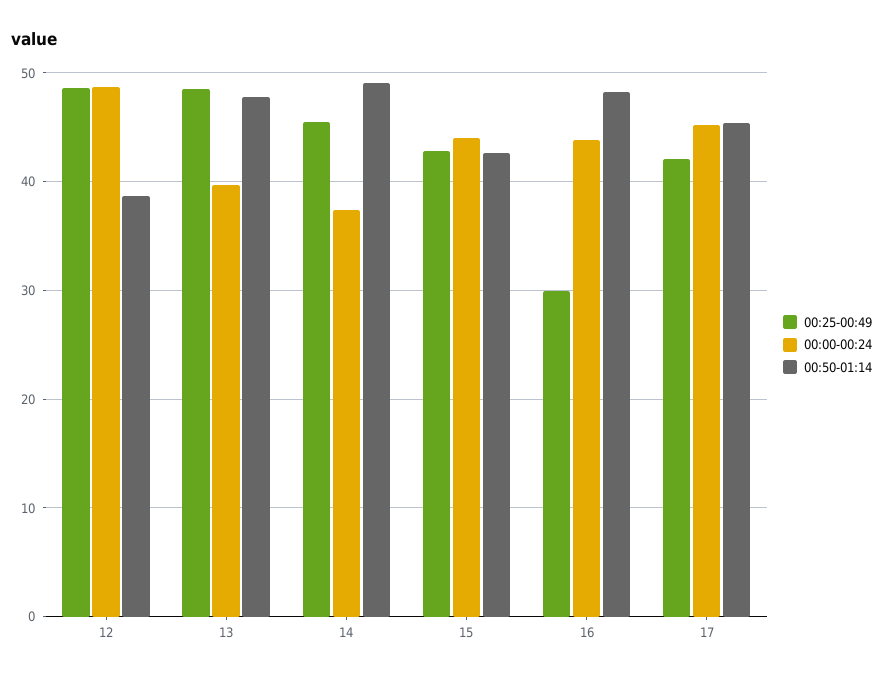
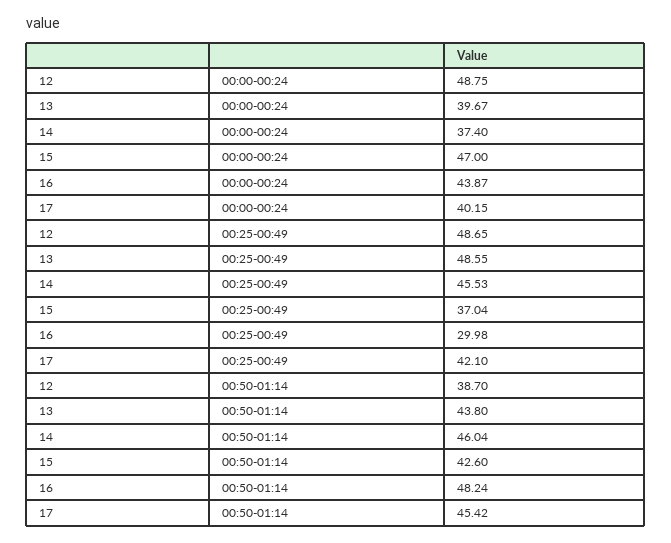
00:50-01:14, 13: 48 -> 43.8
00:50-01:14, 14: 49 -> 46.04
00:25-00:49, 15: 43 -> 37.04
00:00-00:24, 15: 44 -> 47
00:00-00:24, 17: 45 -> 40.15

